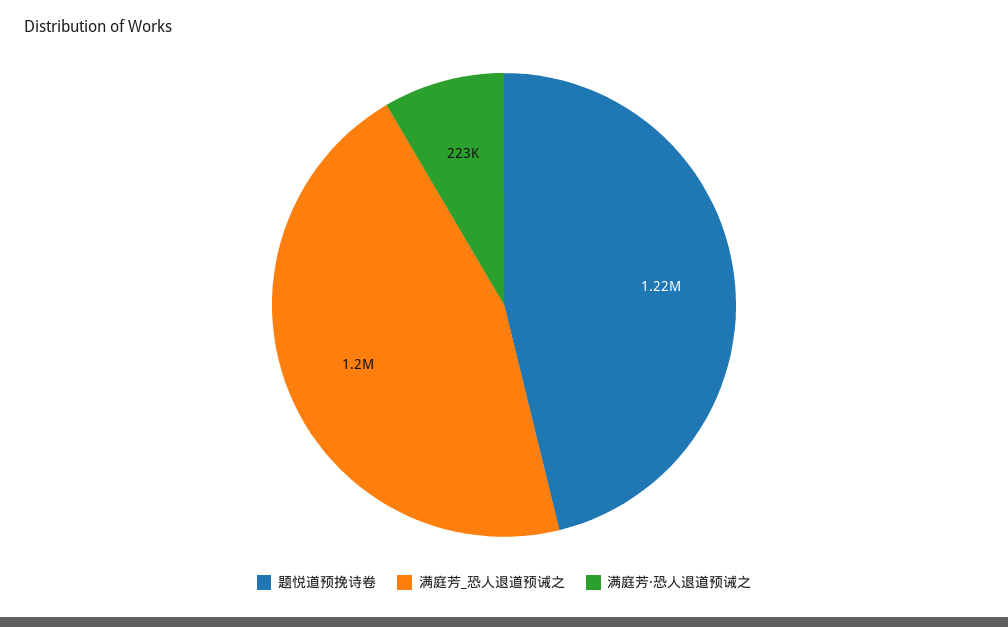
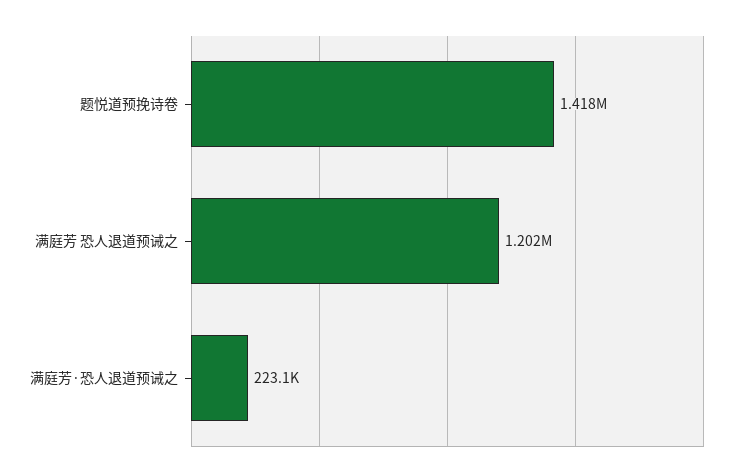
题悦道预挽诗卷: 1220000 -> 1418000

